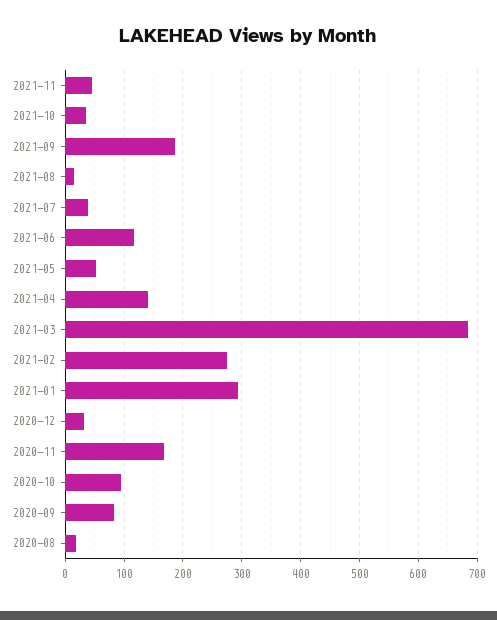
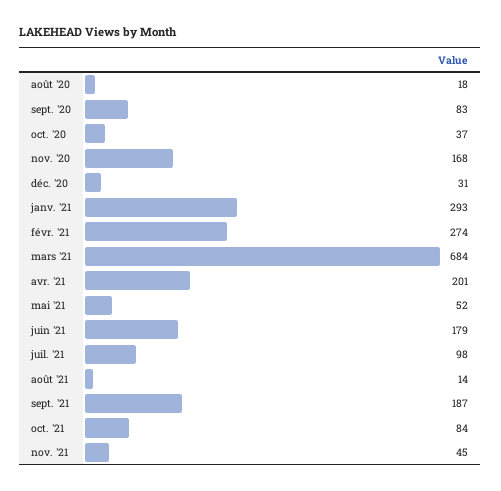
2021-10: 40 -> 84
2021-07: 40 -> 98
2021-06: 120 -> 179
2021-04: 140 -> 201
2020-10: 100 -> 37

